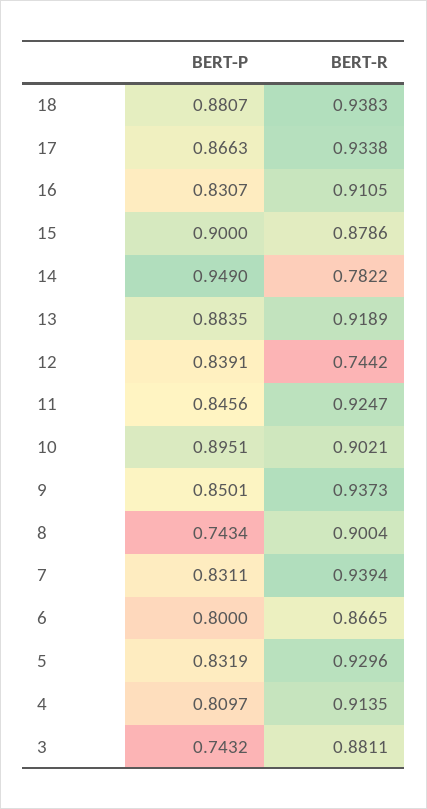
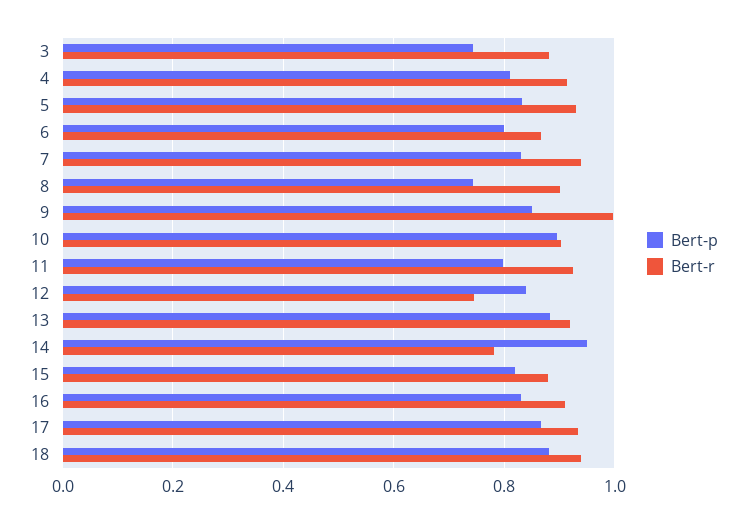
BERT-P, 15: 0.9 -> 0.82
BERT-P, 11: 0.8456 -> 0.8
BERT-R, 9: 0.9373 -> 1

